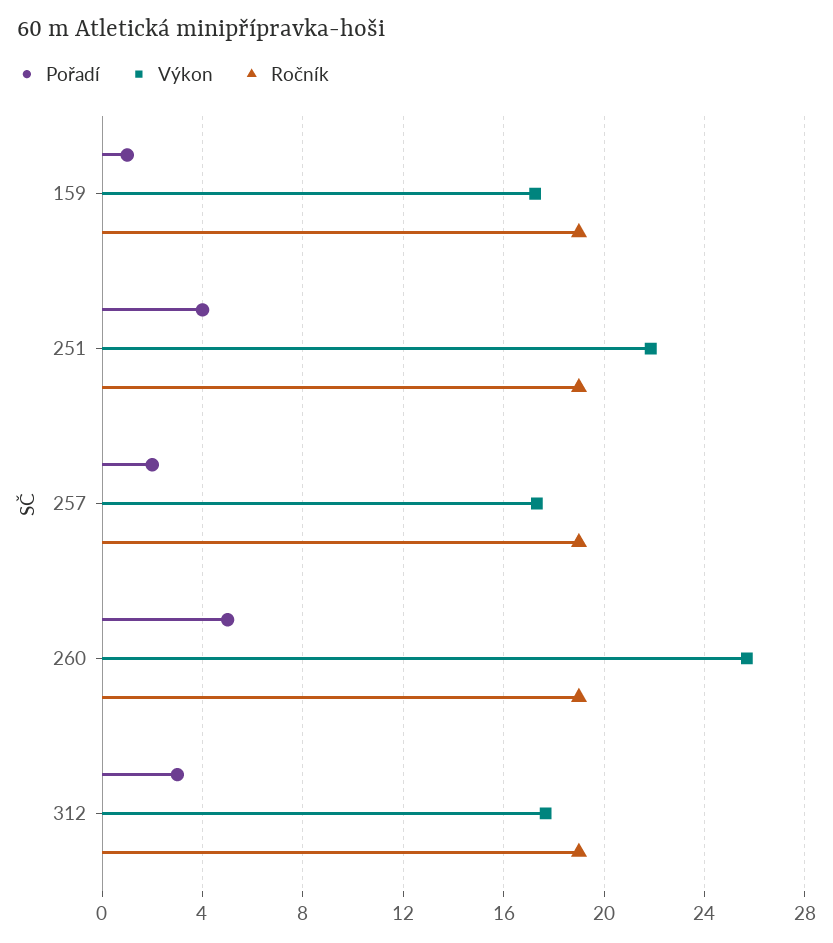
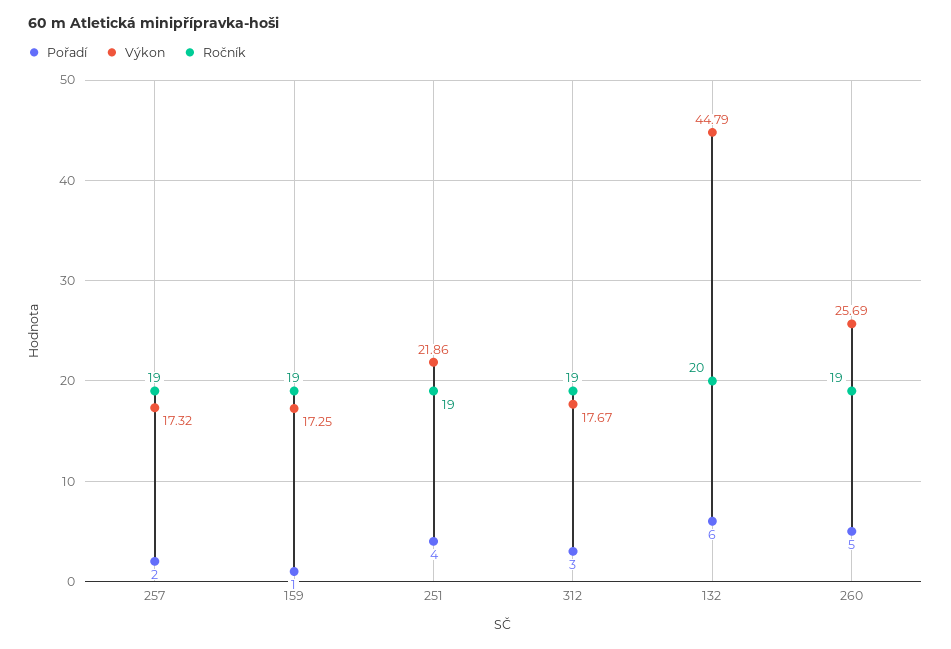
Pořadí, 132: none -> 6
Výkon, 132: none -> 44.79
Ročník, 132: none -> 20

